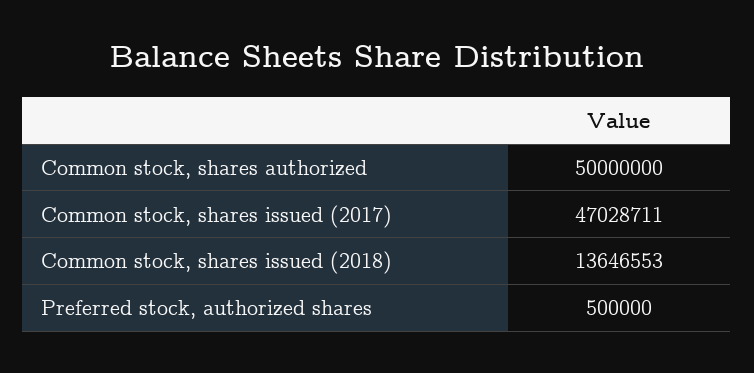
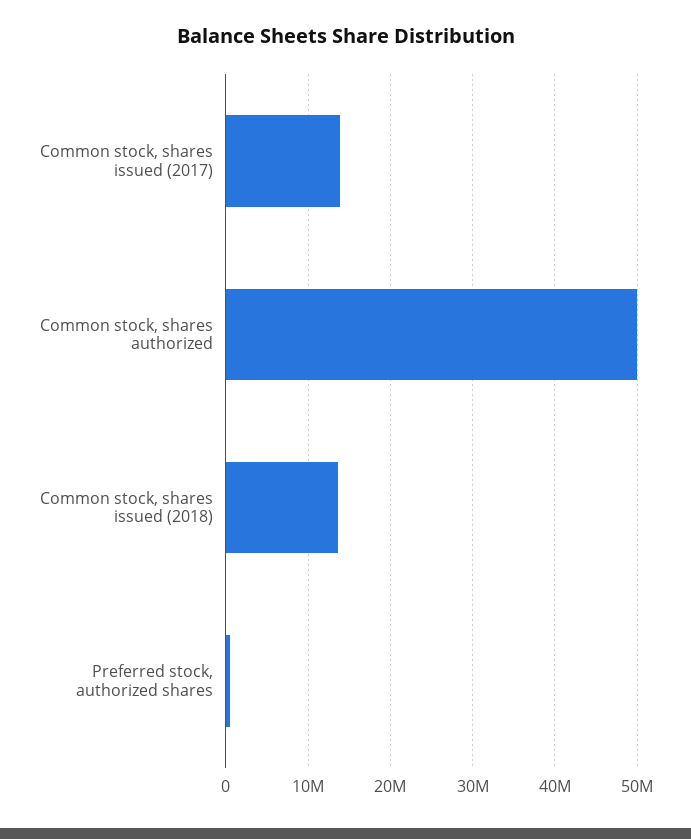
Common stock, shares issued (2017): 47028711 -> 14000000

